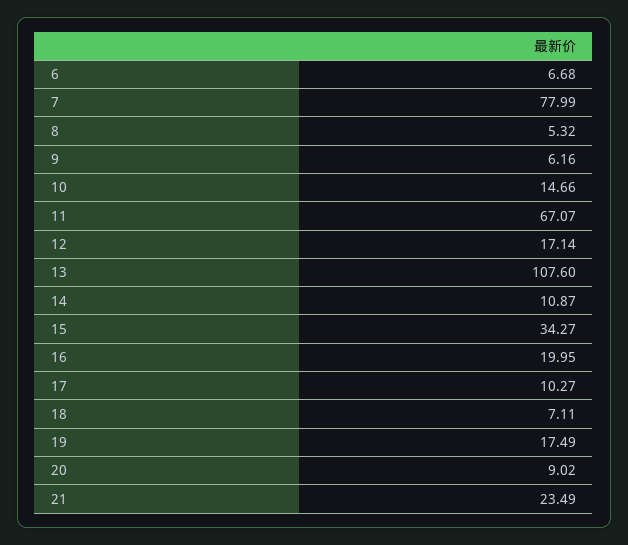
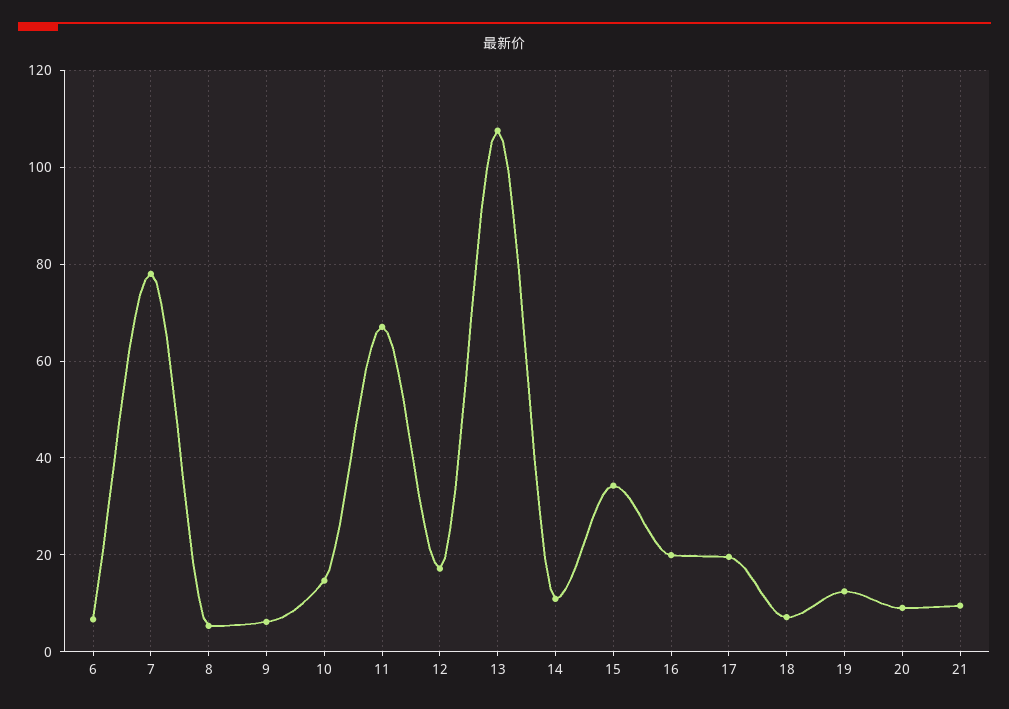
17: 10.27 -> 20
19: 17.49 -> 12
21: 23.49 -> 10

